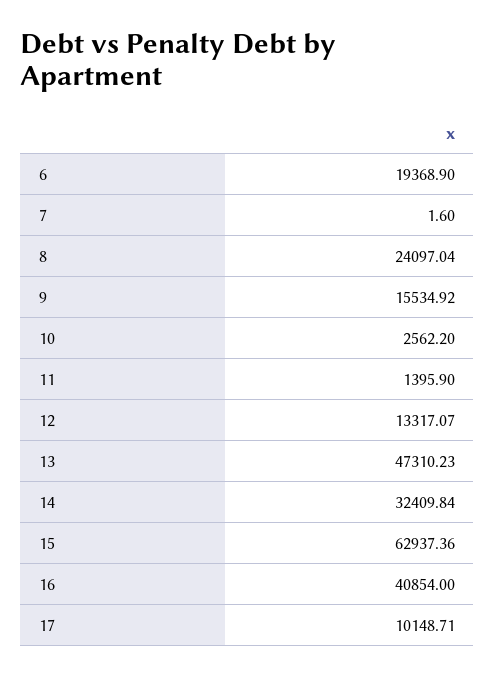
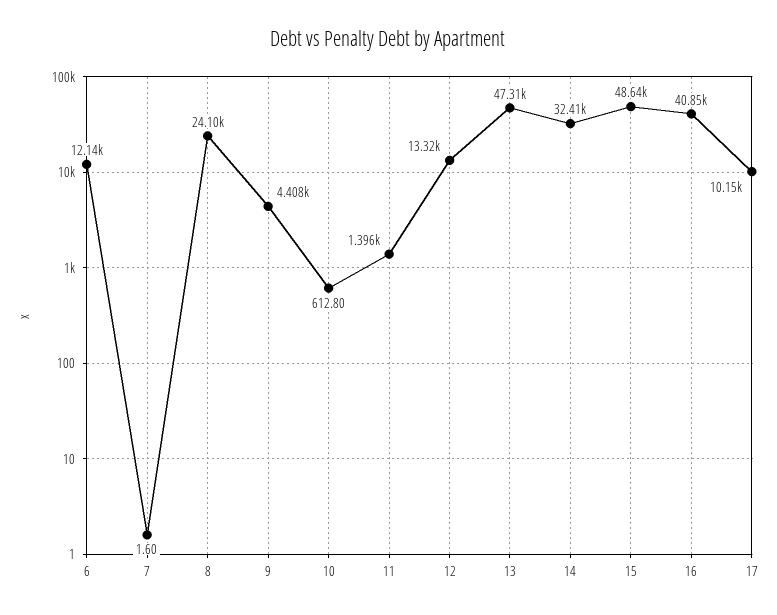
6: 19368.9 -> 12140
9: 15534.92 -> 4408
10: 2562.2 -> 612.8
15: 62937.36 -> 48640

